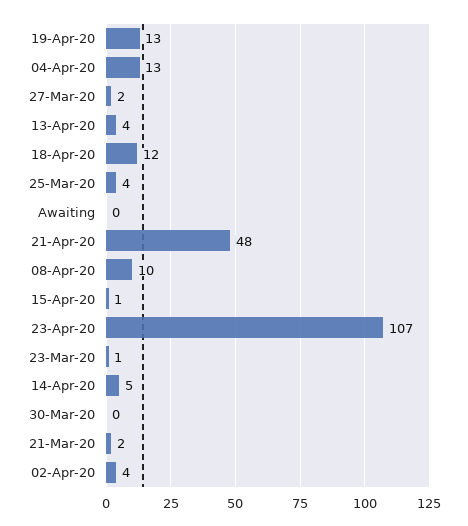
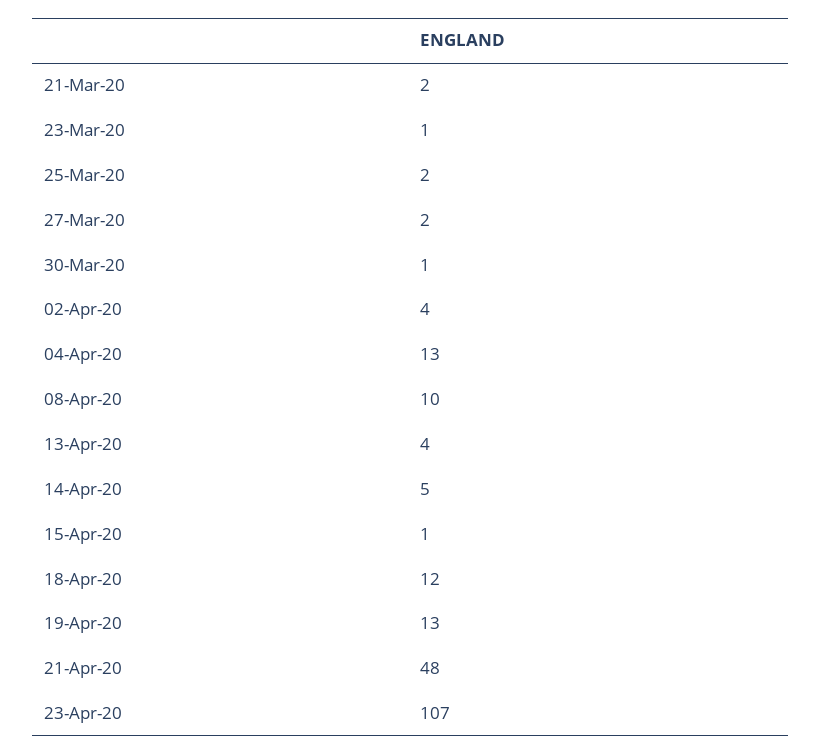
25-Mar-20: 4 -> 2
Awaiting: 0 -> none
30-Mar-20: 0 -> 1

